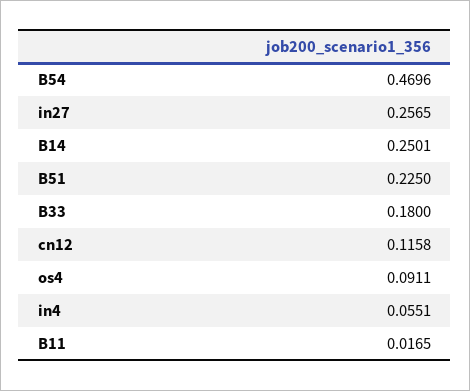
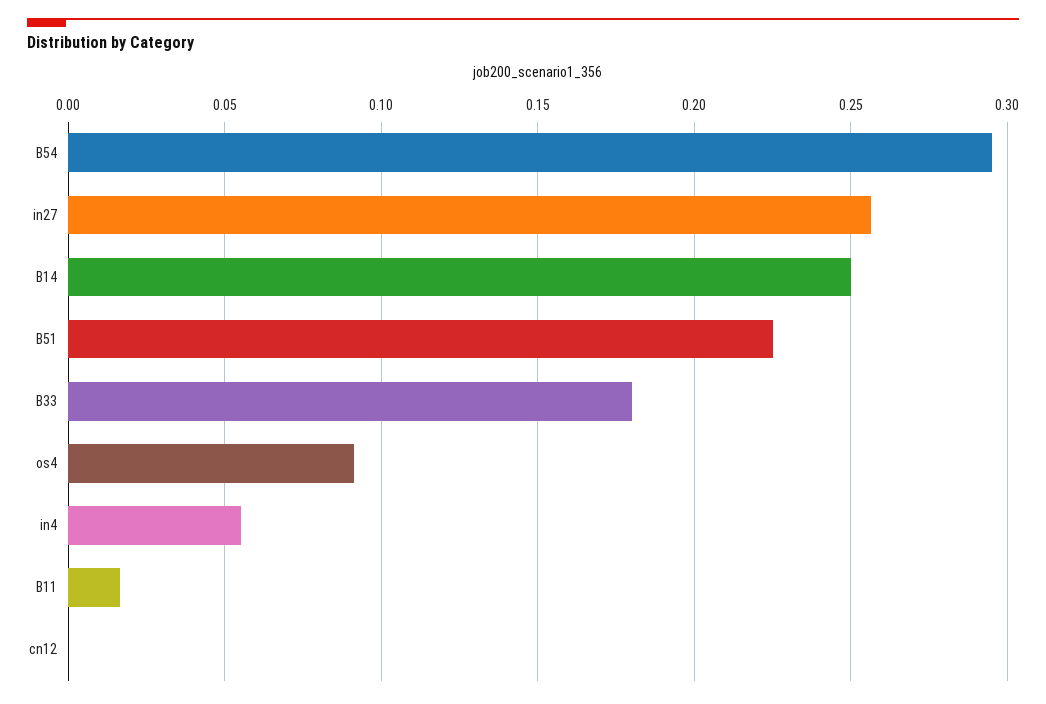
B54: 0.4696 -> 0.295
cn12: 0.1158 -> 0

